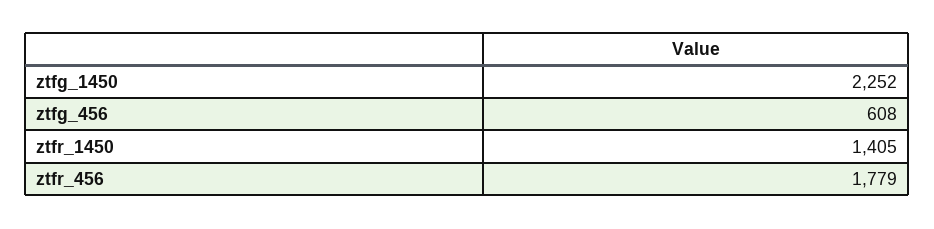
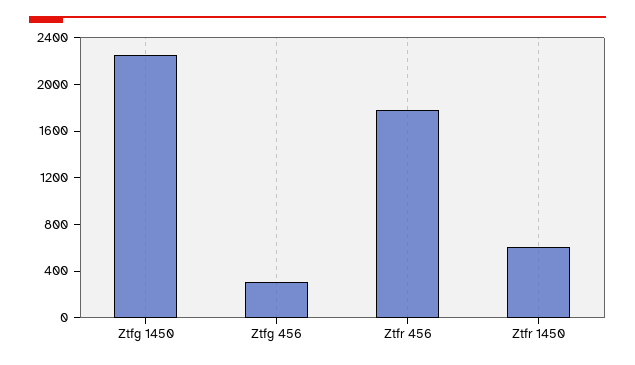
ztfg_456: 608 -> 300
ztfr_1450: 1405 -> 600

